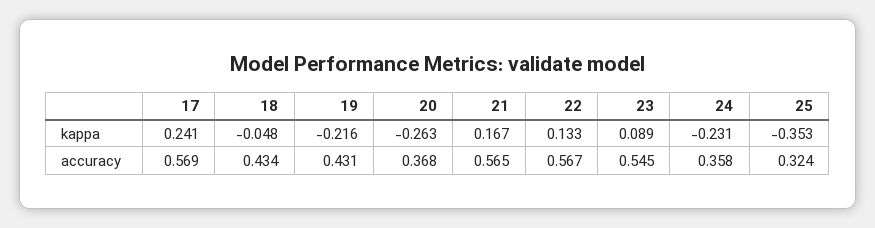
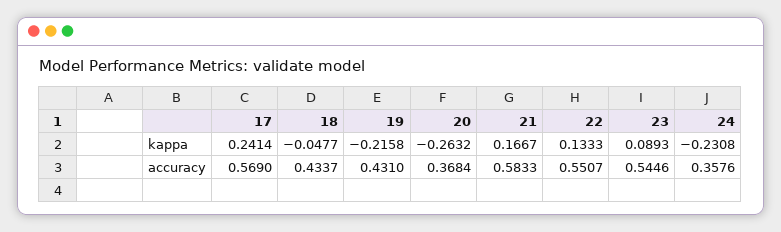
25, kappa: -0.353 -> none
21, accuracy: 0.565 -> 0.5833
22, accuracy: 0.567 -> 0.5507
25, accuracy: 0.324 -> none

